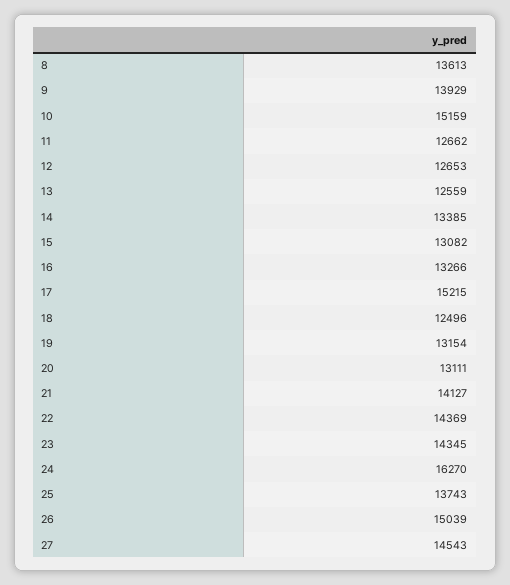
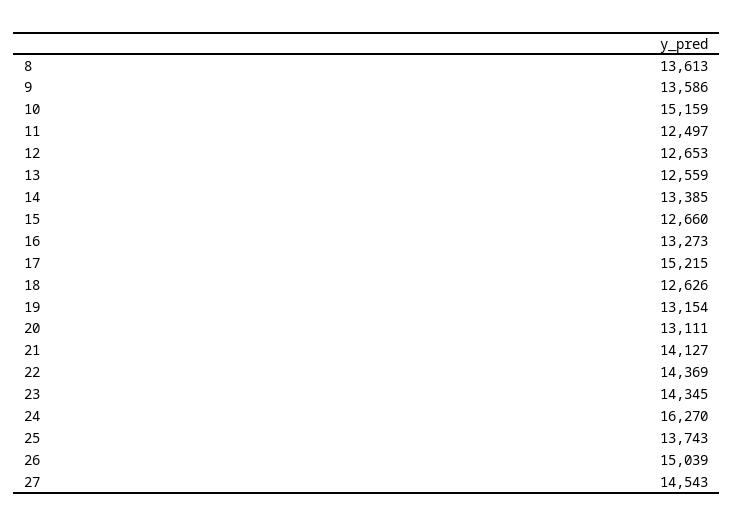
9: 13929 -> 13586
11: 12662 -> 12497
15: 13082 -> 12660
16: 13266 -> 13273
18: 12496 -> 12626

